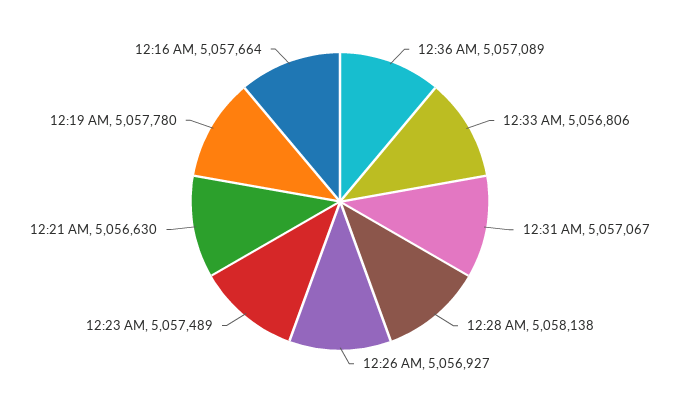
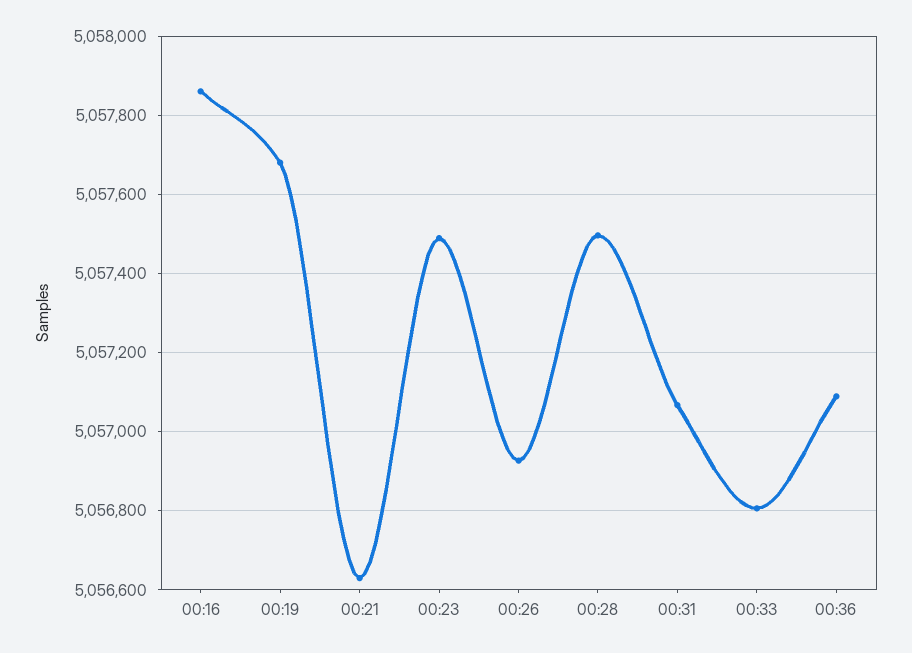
12:28 AM: 5058138 -> 5057500
12:19 AM: 5057780 -> 5057680
12:16 AM: 5057664 -> 5057860

